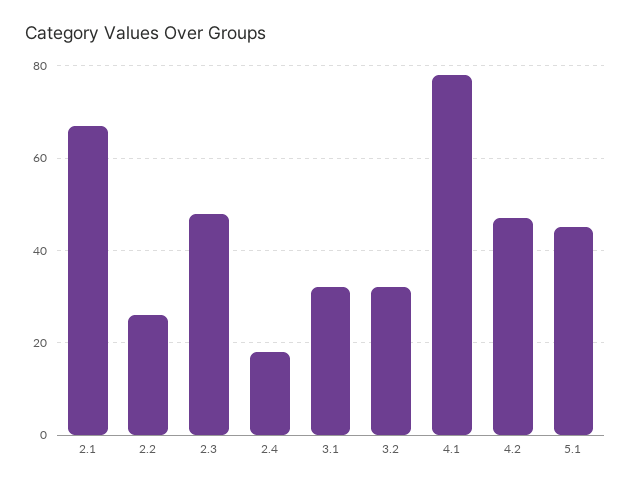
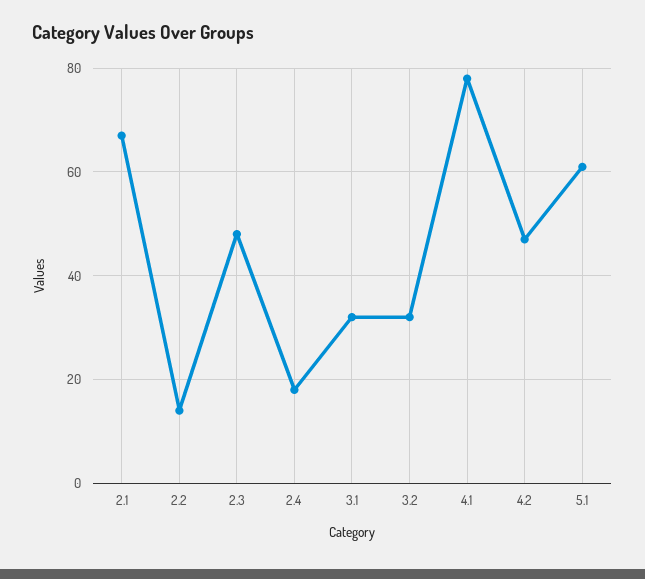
2.2: 25 -> 15
5.1: 45 -> 60

